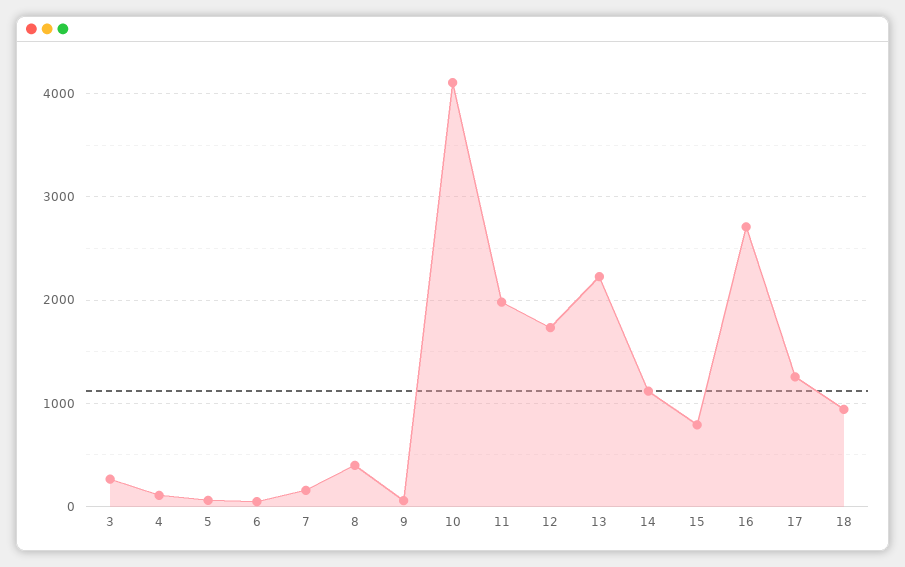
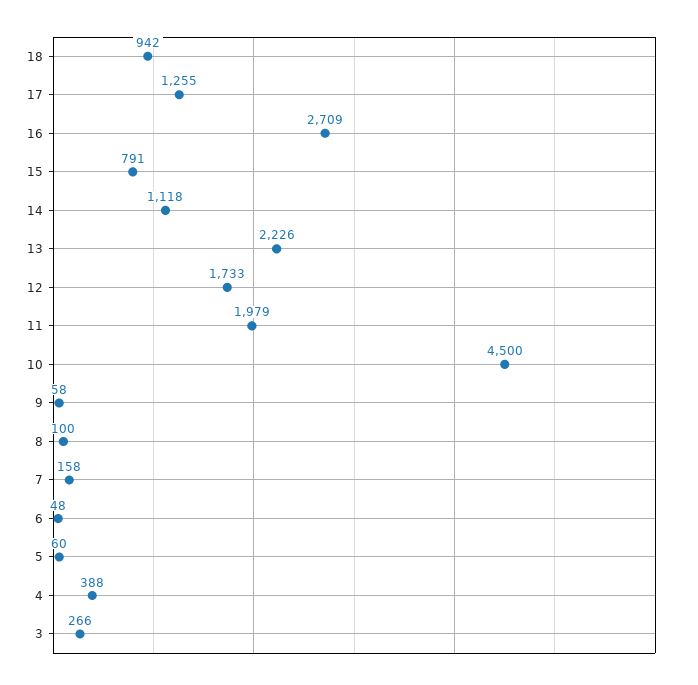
4: 100 -> 388
8: 400 -> 100
10: 4100 -> 4500

